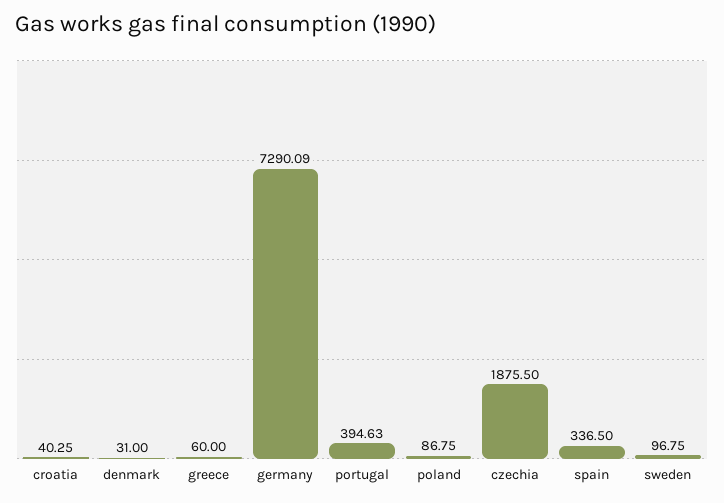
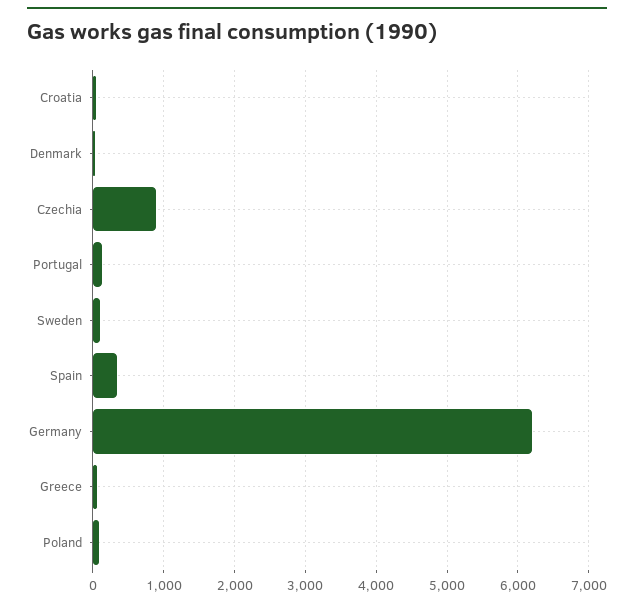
germany: 7290.09 -> 6200
portugal: 394.63 -> 100
czechia: 1875.5 -> 900

